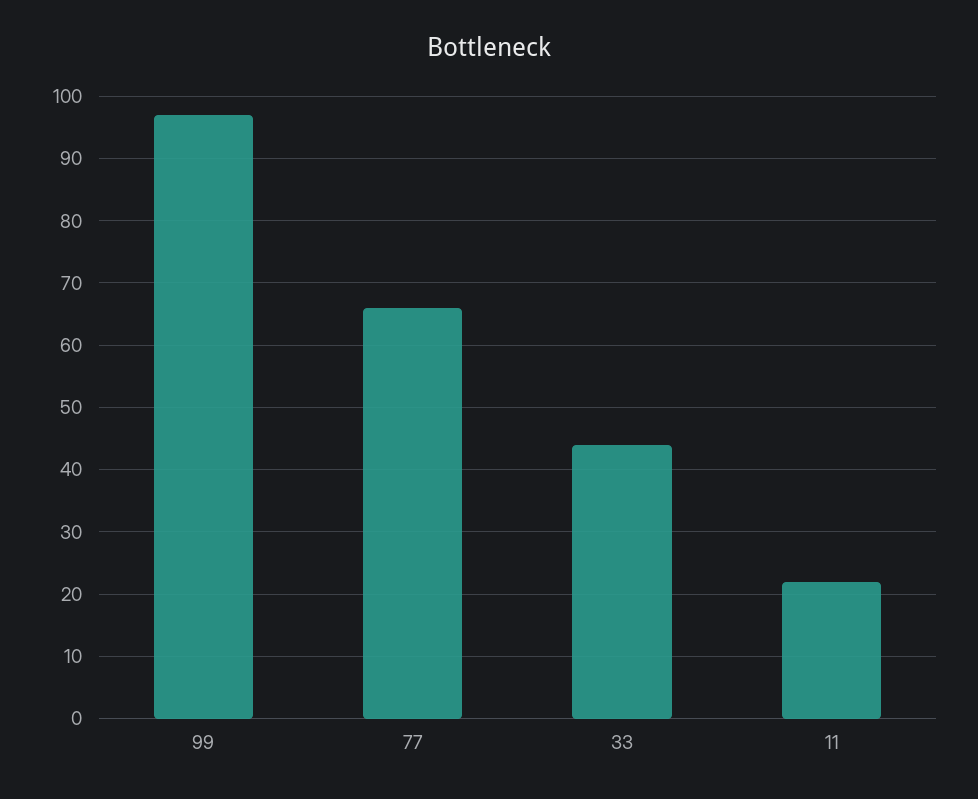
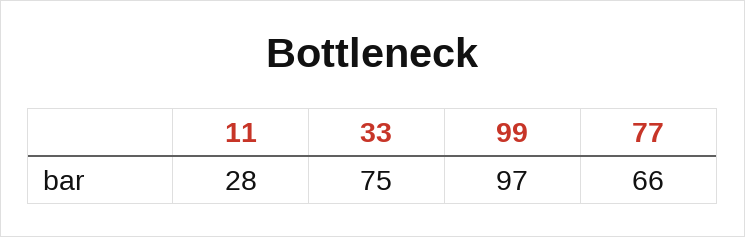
33: 44 -> 75
11: 22 -> 28

